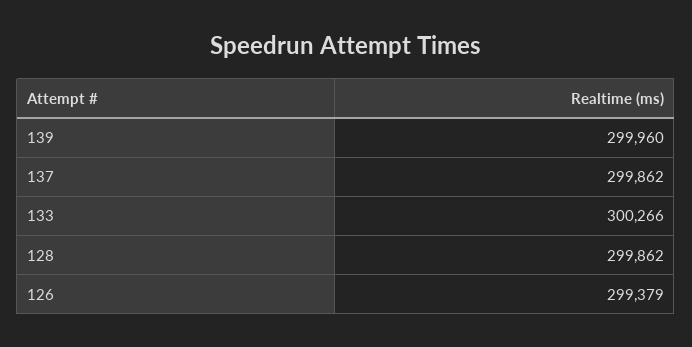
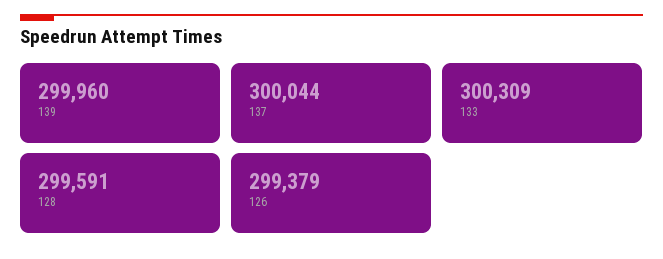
137: 299862 -> 300044
133: 300266 -> 300309
128: 299862 -> 299591

